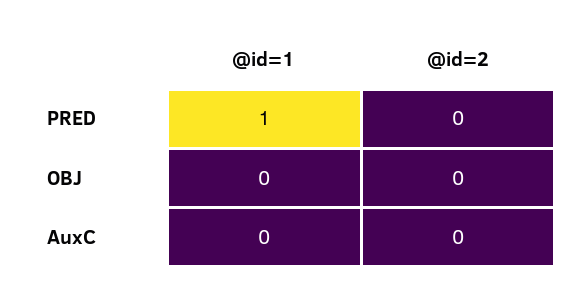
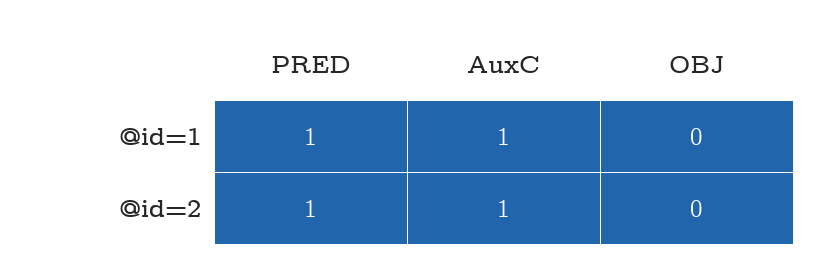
@id=2, PRED: 0 -> 1
@id=1, AuxC: 0 -> 1
@id=2, AuxC: 0 -> 1

